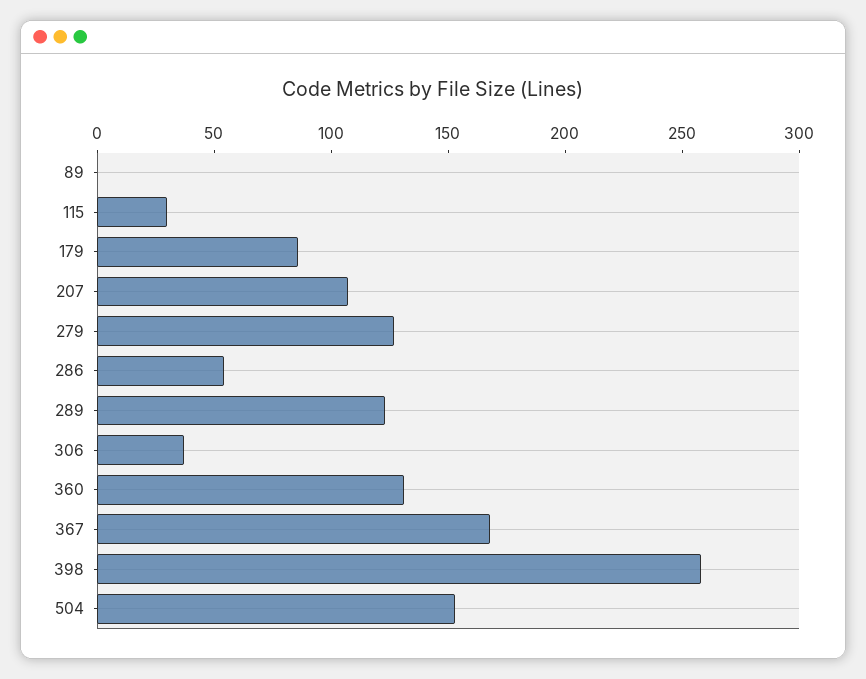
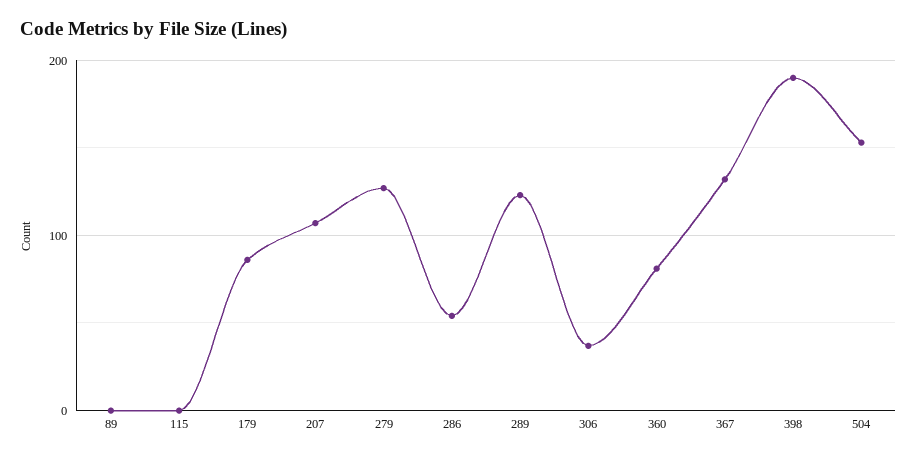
115: 30 -> 0
360: 130 -> 80
367: 170 -> 130
398: 260 -> 190

